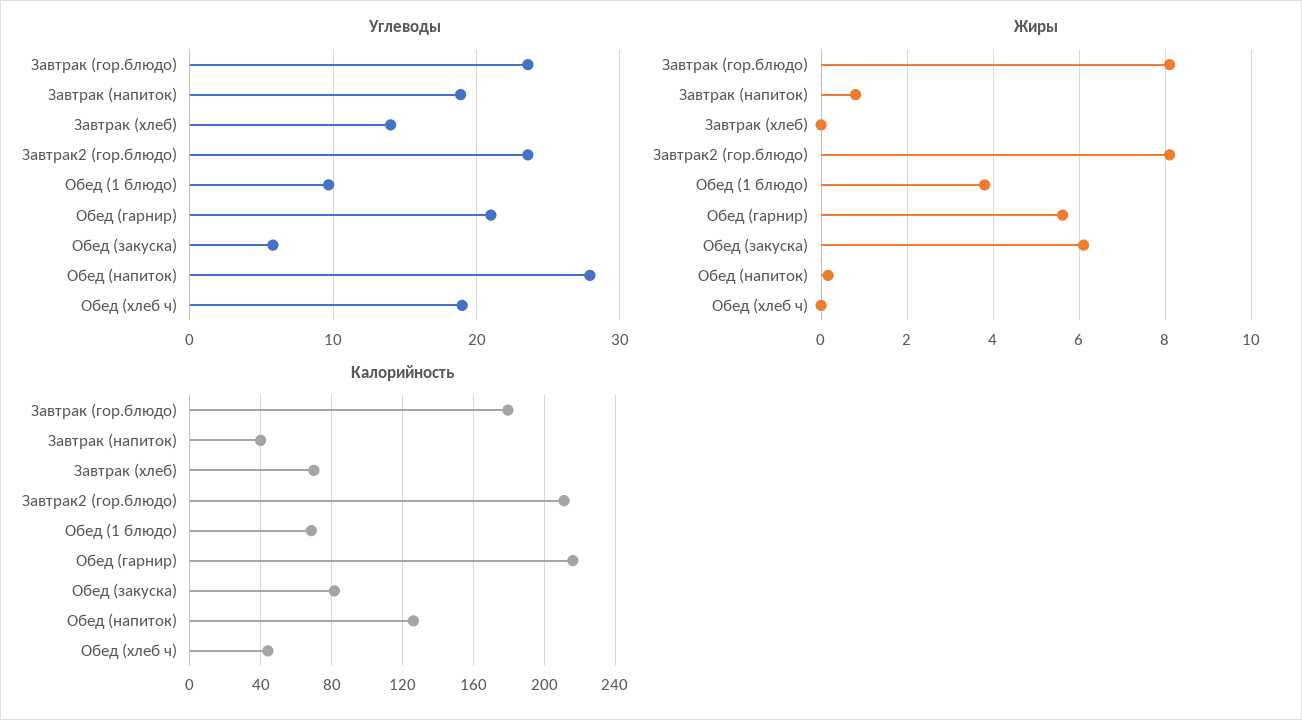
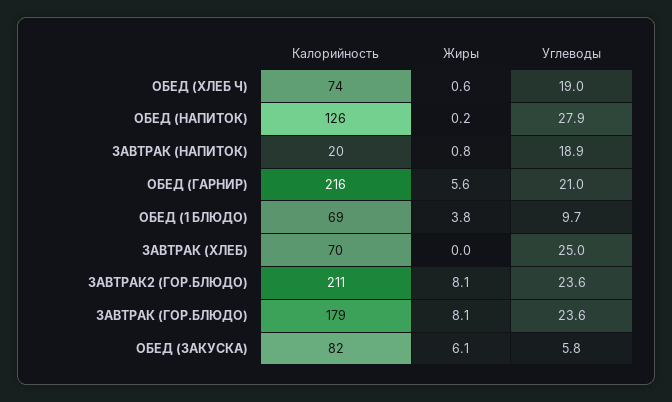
Углеводы, Завтрак (хлеб): 14 -> 25
Жиры, Обед (хлеб ч): 0 -> 0.6
Калорийность, Завтрак (напиток): 40 -> 20
Калорийность, Обед (хлеб ч): 45 -> 74

